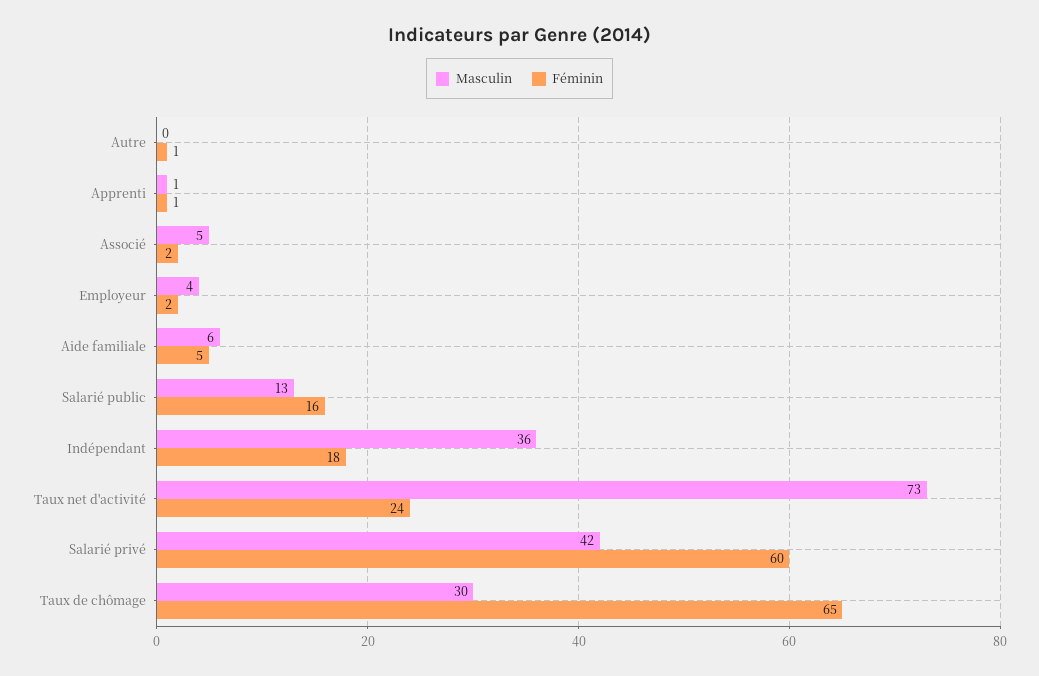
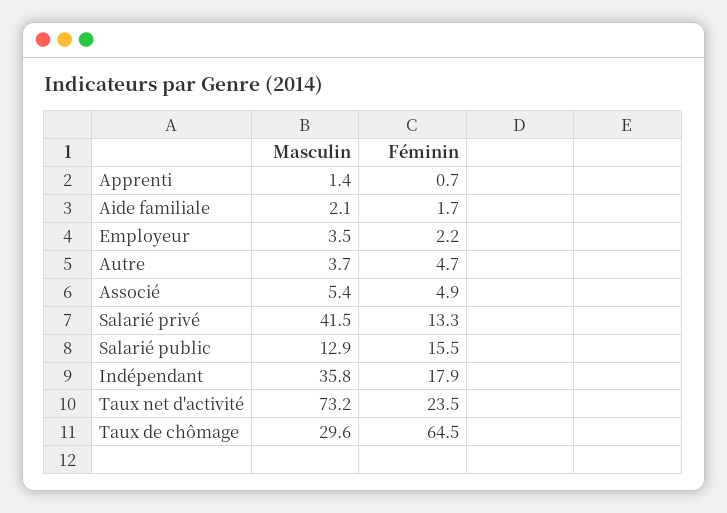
Masculin, Autre: 0 -> 3.7
Féminin, Autre: 1 -> 4.7
Féminin, Associé: 2 -> 4.9
Masculin, Aide familiale: 6 -> 2.1
Féminin, Aide familiale: 5 -> 1.7
Féminin, Salarié privé: 60 -> 13.3

